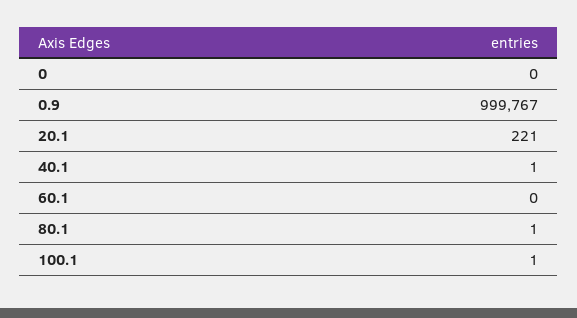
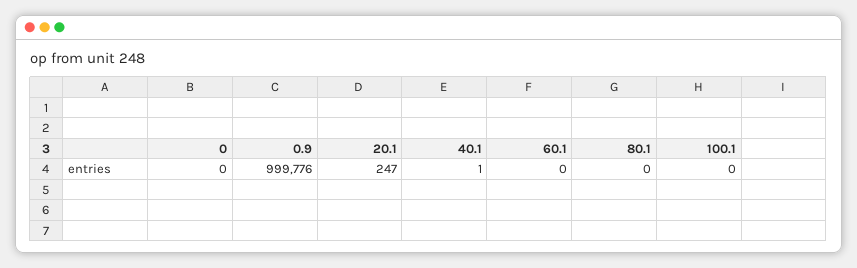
0.9: 999767 -> 999776
20.1: 221 -> 247
80.1: 1 -> 0
100.1: 1 -> 0

